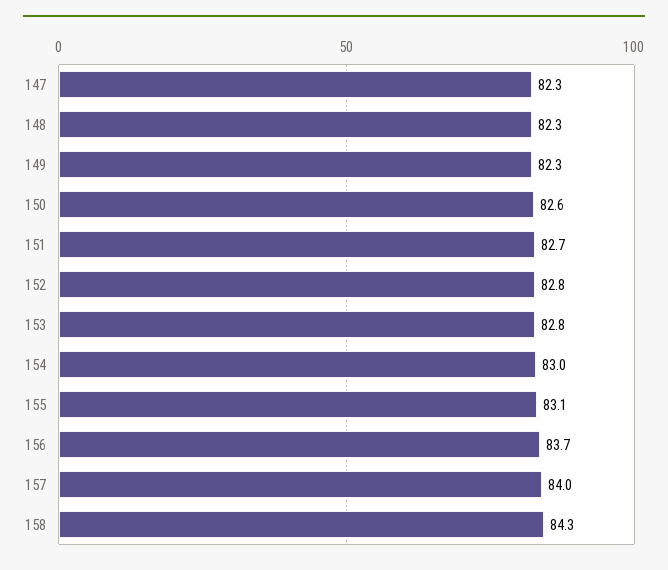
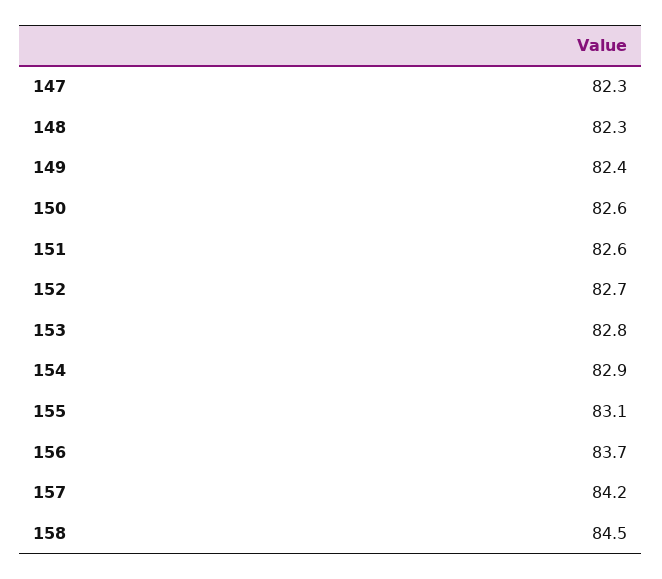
149: 82.3 -> 82.4
151: 82.7 -> 82.6
152: 82.8 -> 82.7
154: 83 -> 82.9
157: 84 -> 84.2
158: 84.3 -> 84.5

